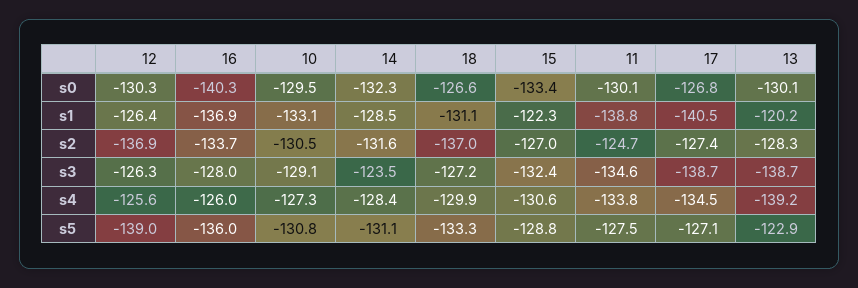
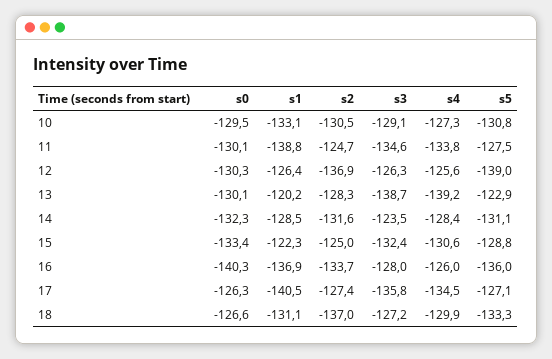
17, s0: -126.8 -> -126.3
15, s2: -127 -> -125
17, s3: -138.7 -> -135.8

